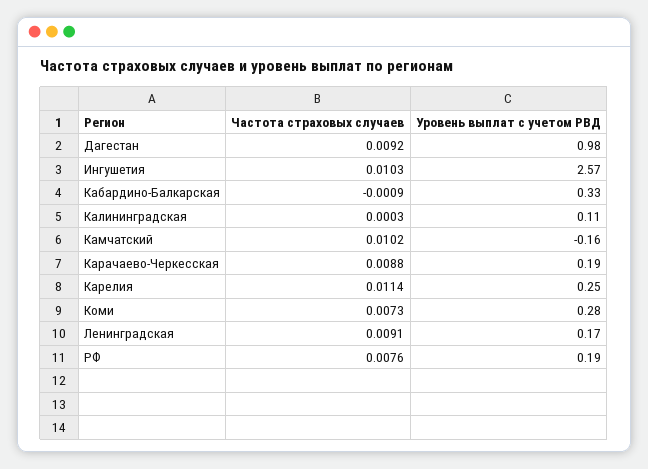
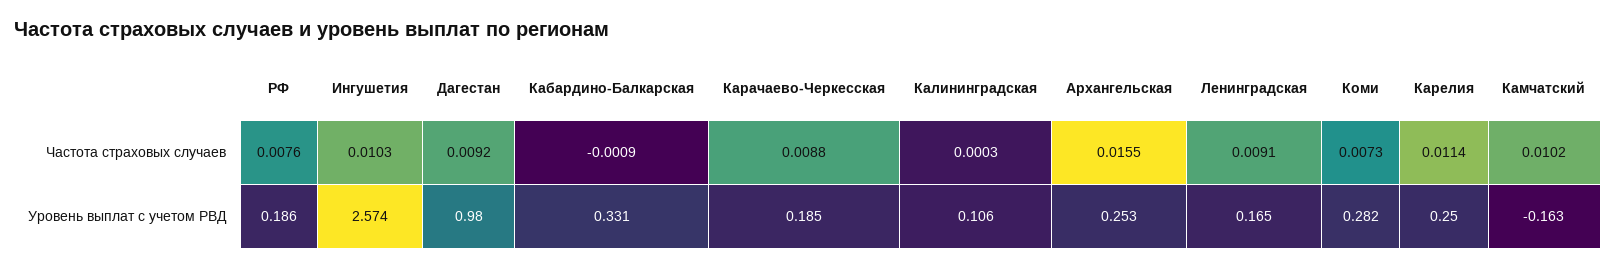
Частота страховых случаев, Архангельская: none -> 0.0155
Уровень выплат с учетом РВД, Архангельская: none -> 0.253

